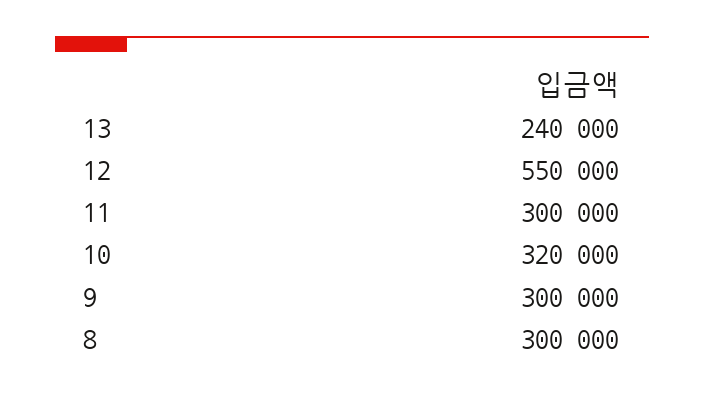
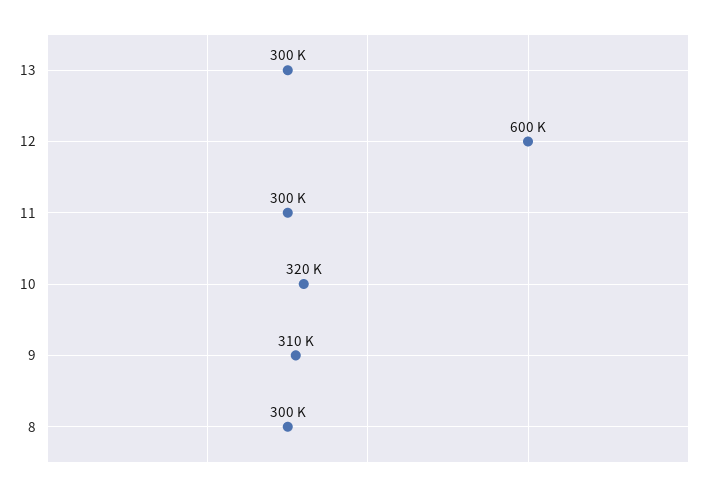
13: 240000 -> 300000
12: 550000 -> 600000
9: 300000 -> 310000

